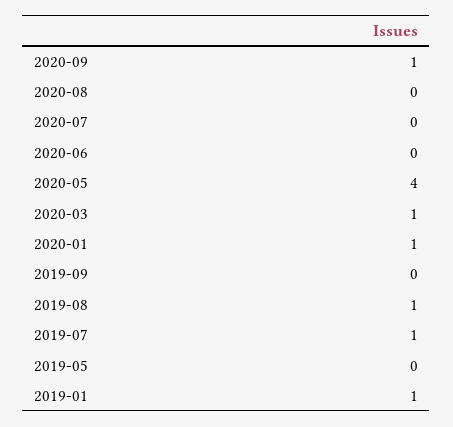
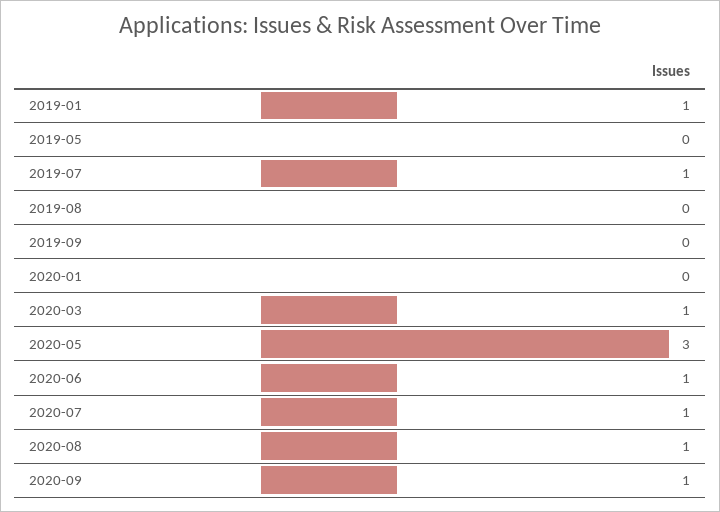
2020-08: 0 -> 1
2020-07: 0 -> 1
2020-06: 0 -> 1
2020-05: 4 -> 3
2020-01: 1 -> 0
2019-08: 1 -> 0

